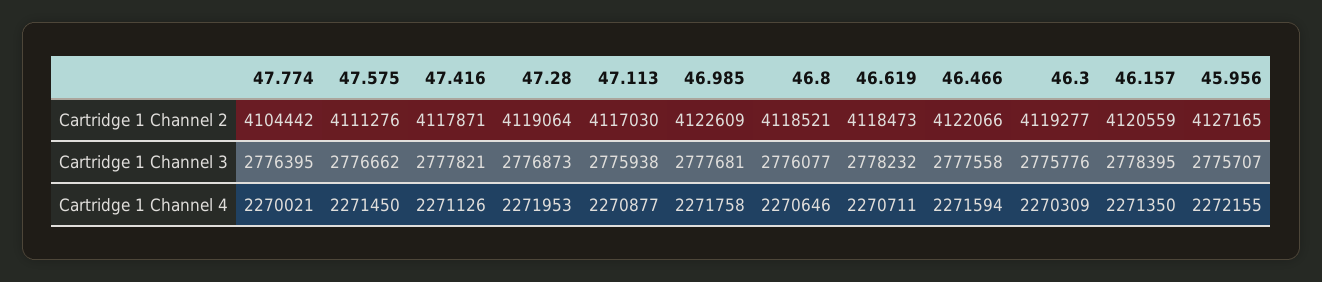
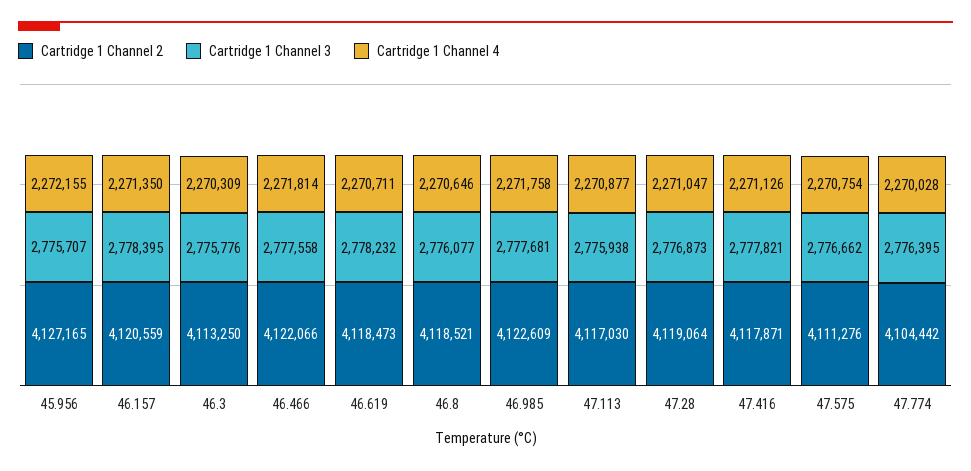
Cartridge 1 Channel 2, 46.3: 4119277 -> 4113250
Cartridge 1 Channel 4, 47.774: 2270021 -> 2270028
Cartridge 1 Channel 4, 47.575: 2271450 -> 2270754
Cartridge 1 Channel 4, 47.28: 2271953 -> 2271047
Cartridge 1 Channel 4, 46.466: 2271594 -> 2271814

